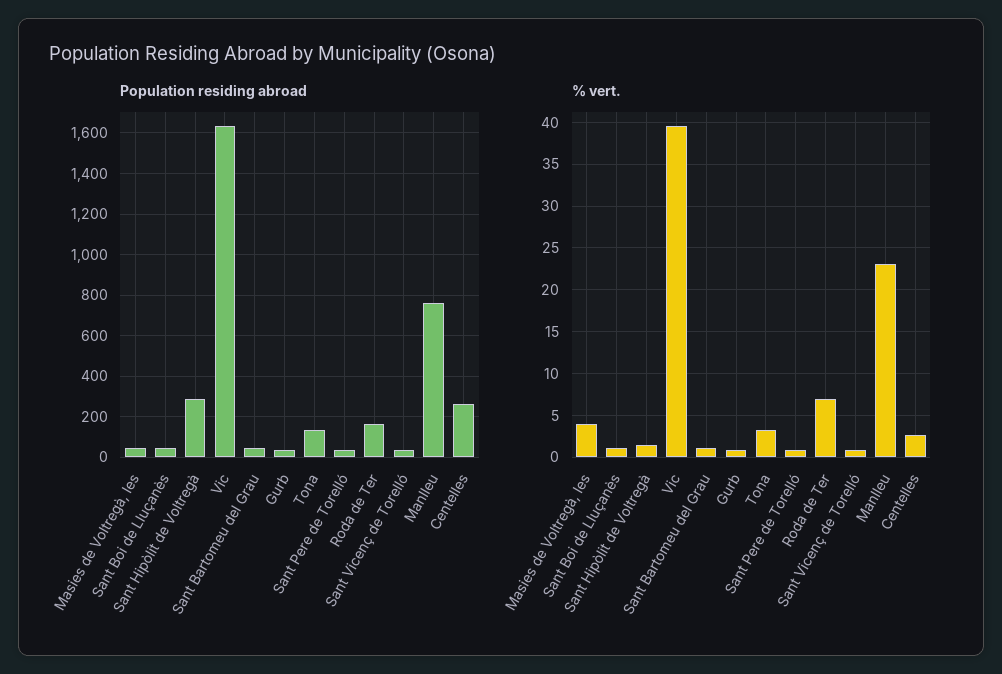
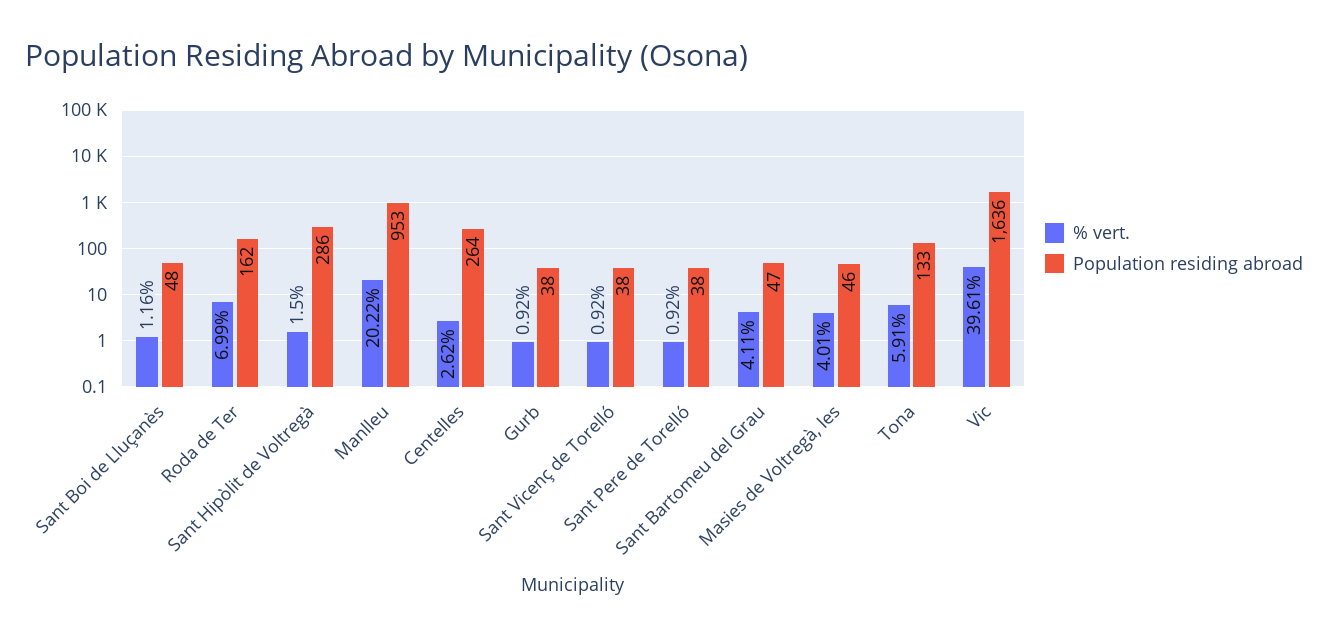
Population residing abroad, Manlleu: 750 -> 953
% vert., Sant Bartomeu del Grau: 1 -> 4.11
% vert., Tona: 3 -> 5.91
% vert., Manlleu: 23 -> 20.22

